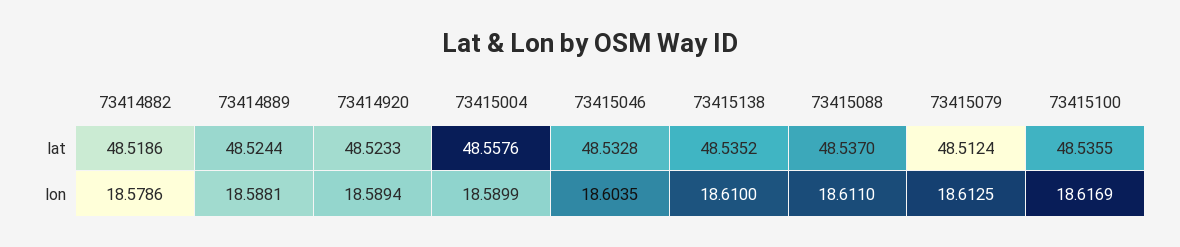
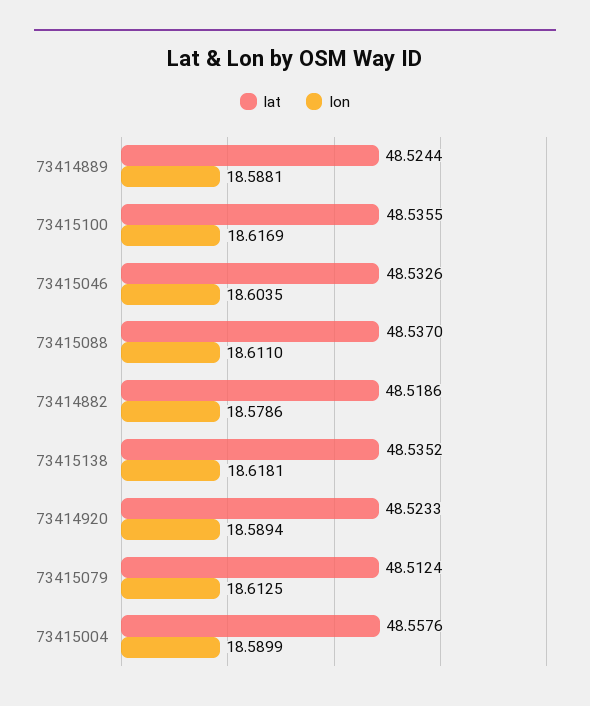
lat, 73415046: 48.5328 -> 48.5326
lon, 73415138: 18.61 -> 18.6181

